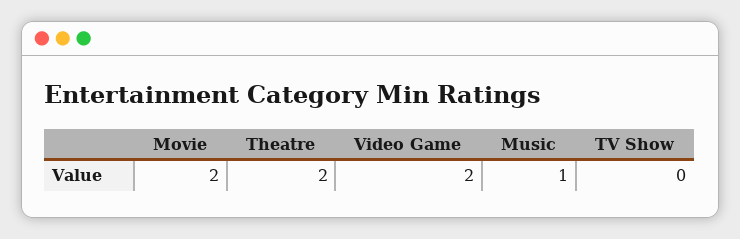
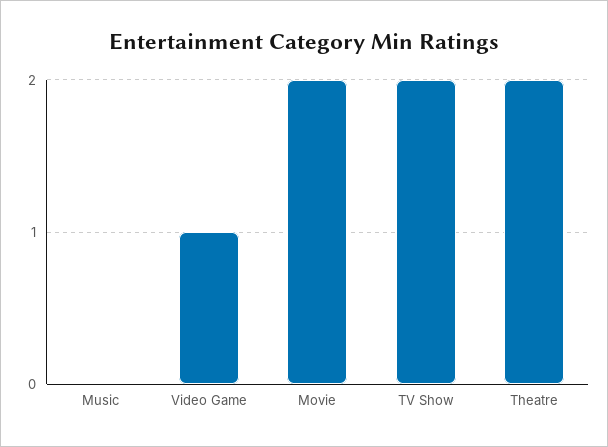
Video Game: 2 -> 1
Music: 1 -> 0
TV Show: 0 -> 2

